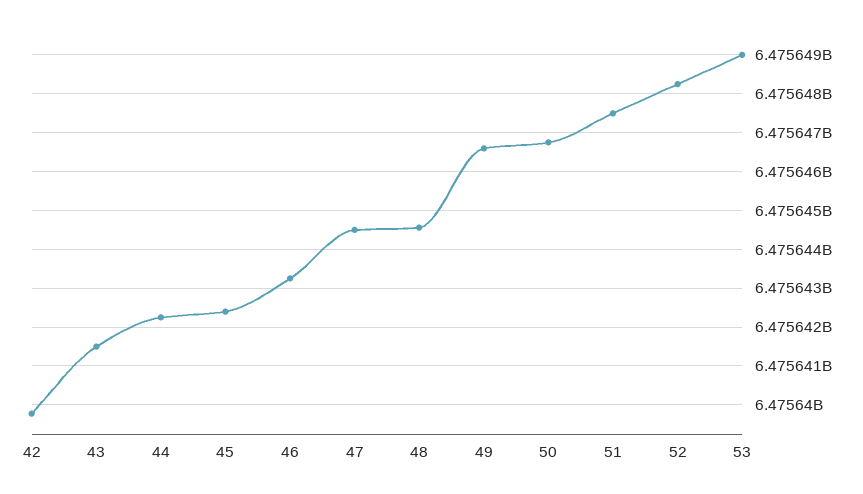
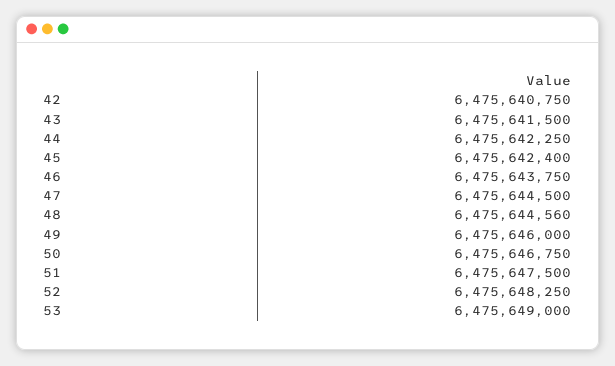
42: 6475639800 -> 6475640750
46: 6475643200 -> 6475643750
49: 6475646600 -> 6475646000

